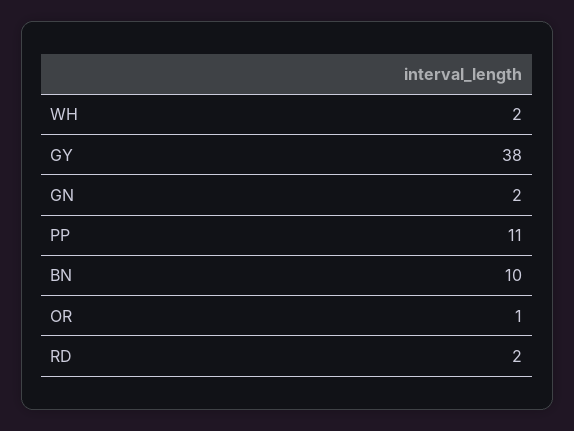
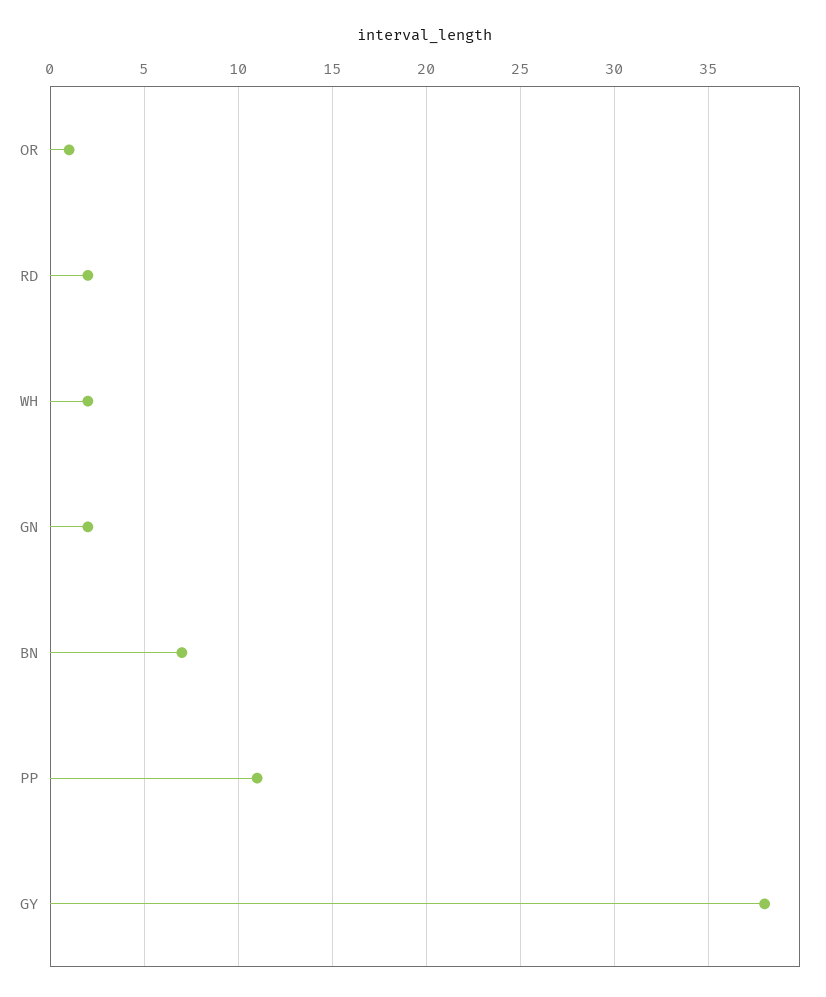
BN: 10 -> 7

